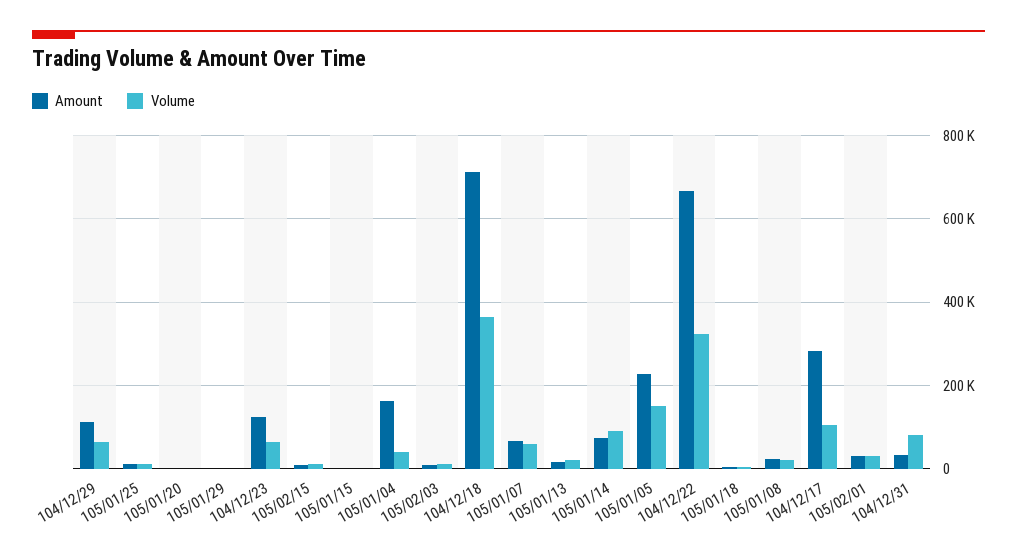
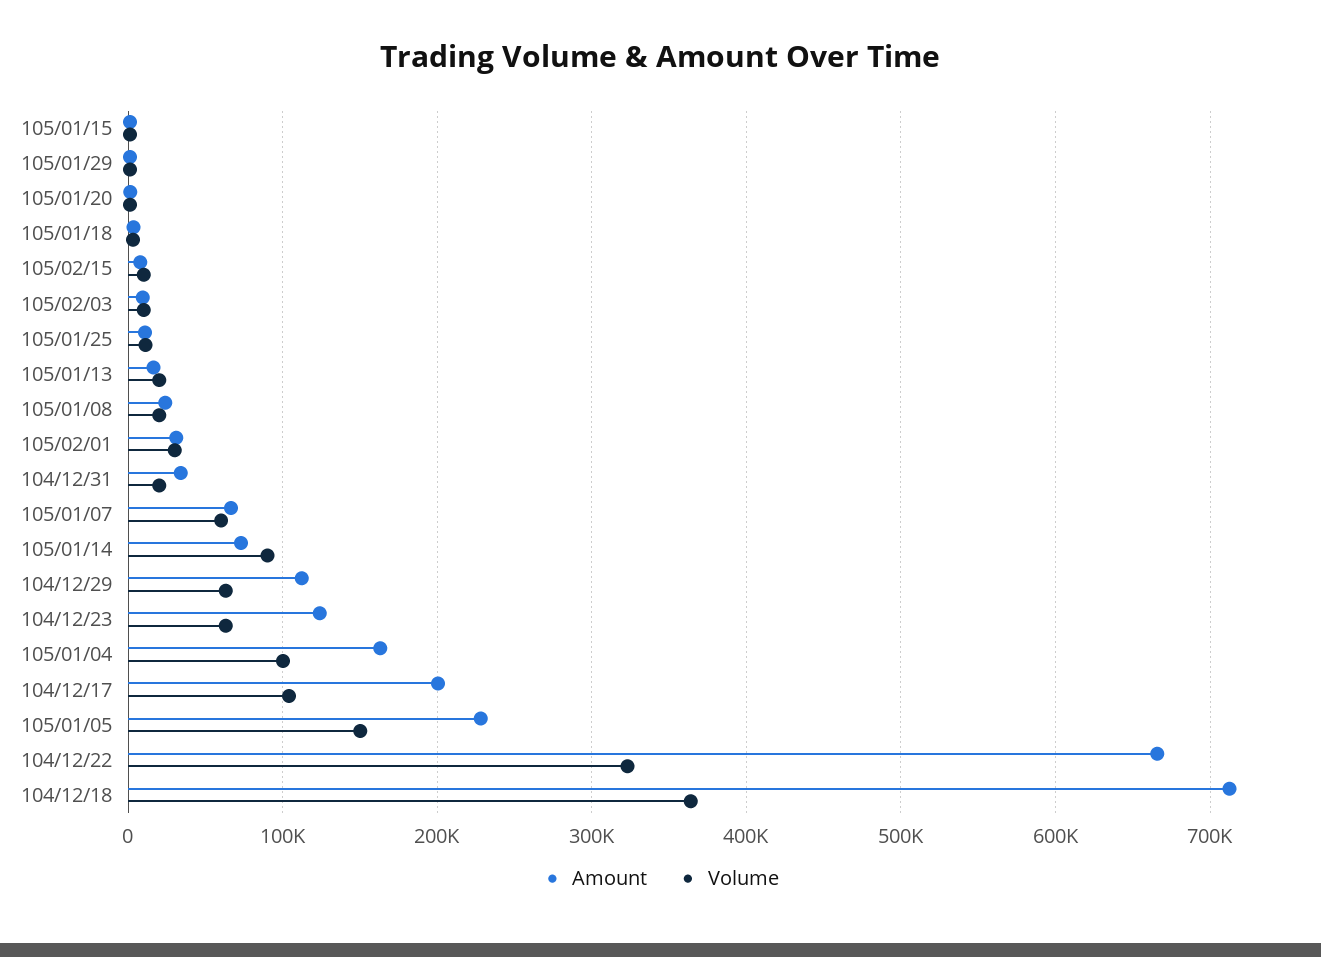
Volume, 105/01/04: 40000 -> 100000
Amount, 104/12/17: 280000 -> 200000
Volume, 104/12/31: 80000 -> 20000

